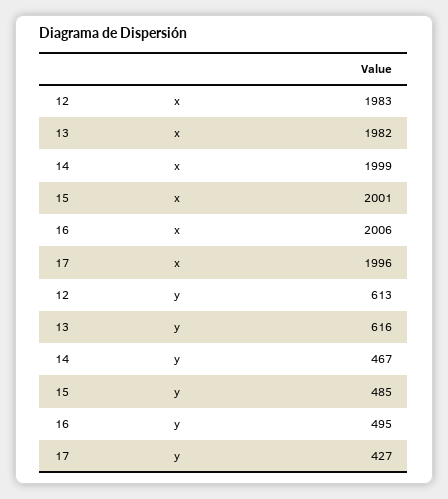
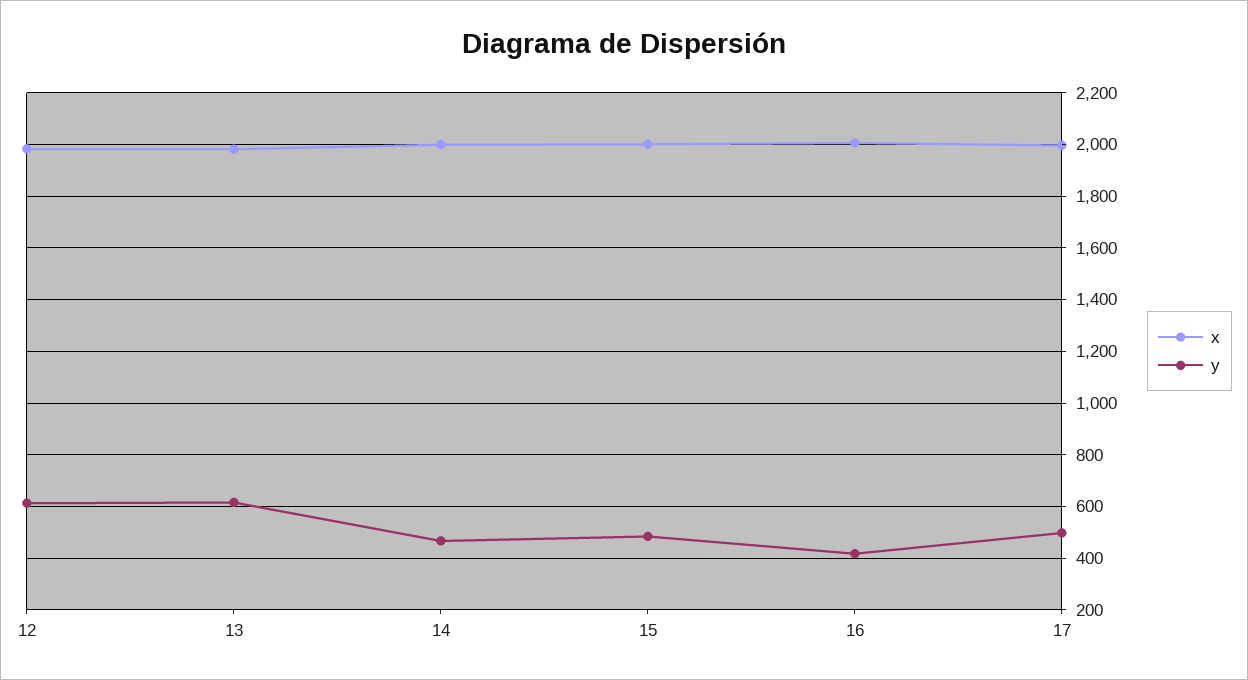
y, 16: 495 -> 425
y, 17: 427 -> 500

